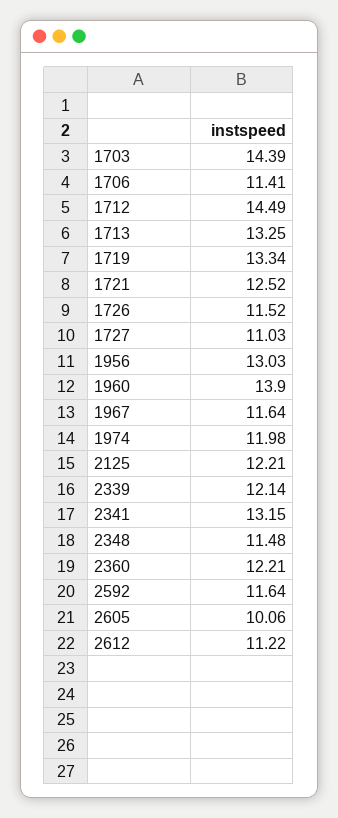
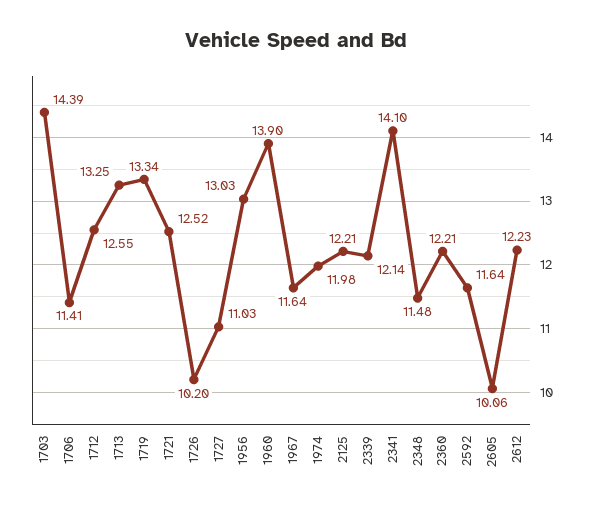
1712: 14.49 -> 12.55
1726: 11.52 -> 10.2
2341: 13.15 -> 14.1
2612: 11.22 -> 12.23

